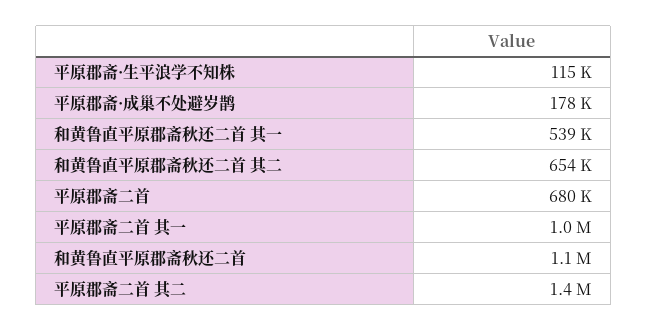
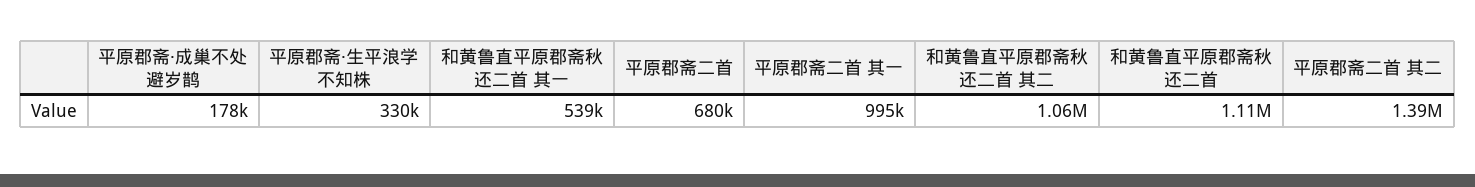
平原郡斋·生平浪学不知株: 115000 -> 330000
和黄鲁直平原郡斋秋还二首 其二: 654000 -> 1060000

